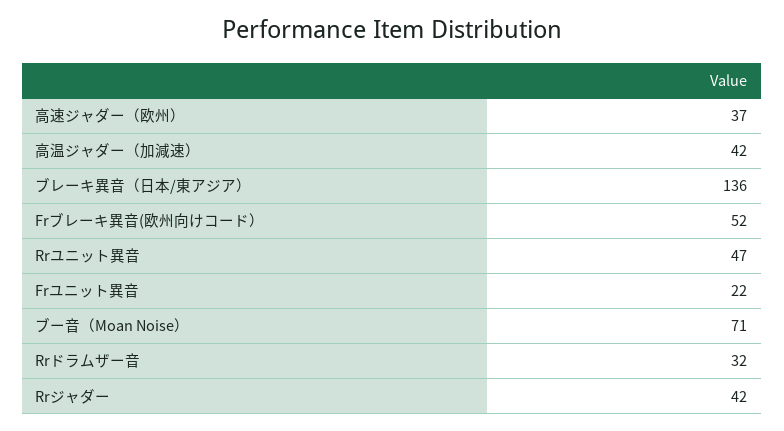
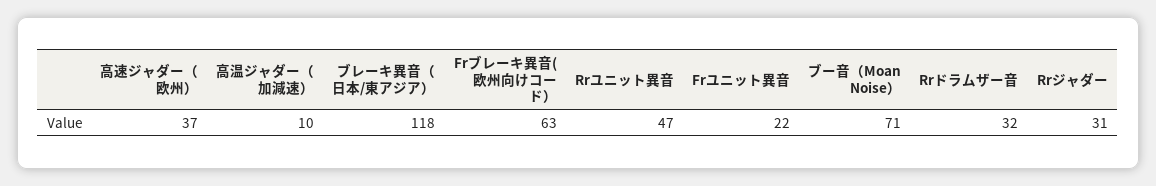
高温ジャダー（加減速）: 42 -> 10
ブレーキ異音（日本/東アジア）: 136 -> 118
Frブレーキ異音(欧州向けコード）: 52 -> 63
Rrジャダー: 42 -> 31

